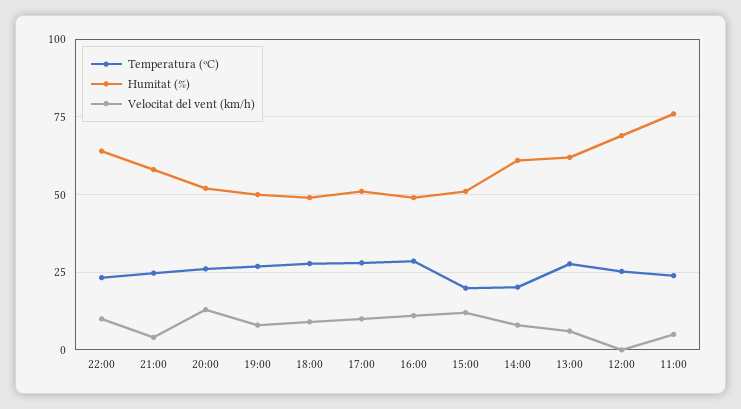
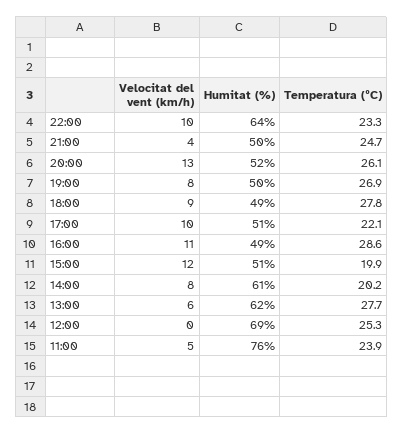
Humitat (%), 21:00: 57.5 -> 50
Temperatura (ºC), 17:00: 27.5 -> 22.1

